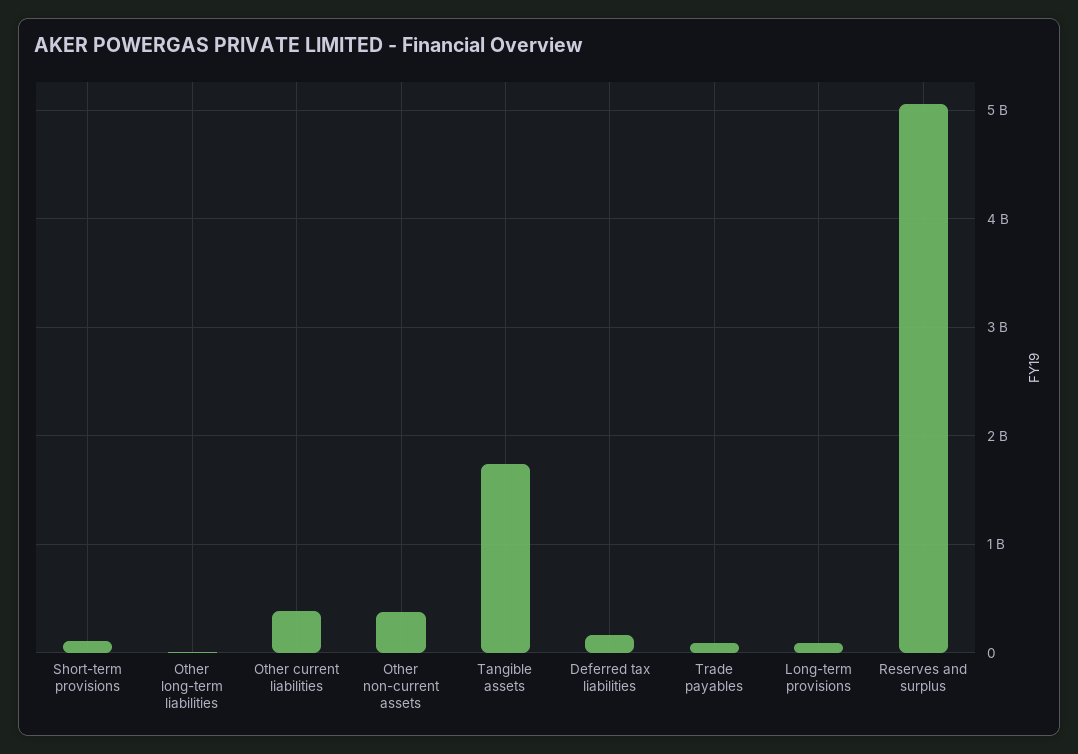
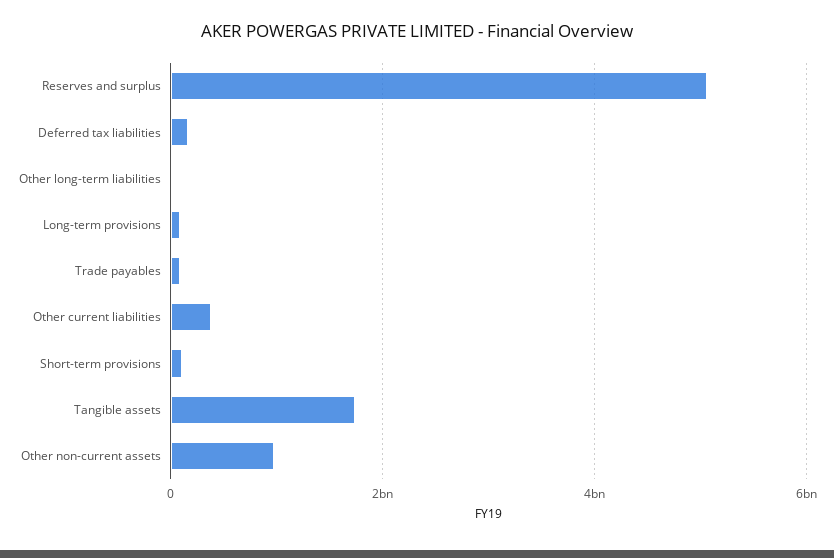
Other non-current assets: 400000000 -> 1000000000

